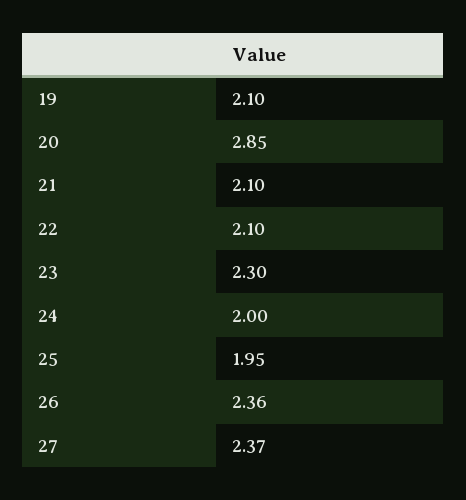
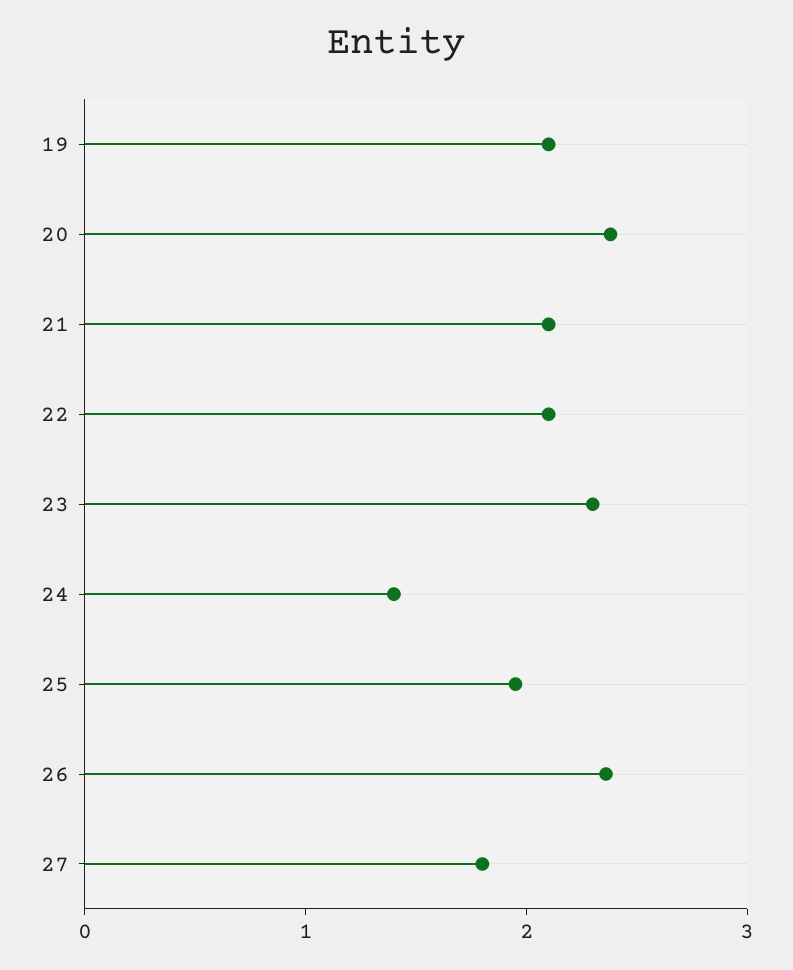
20: 2.85 -> 2.4
24: 2 -> 1.4
27: 2.37 -> 1.8

